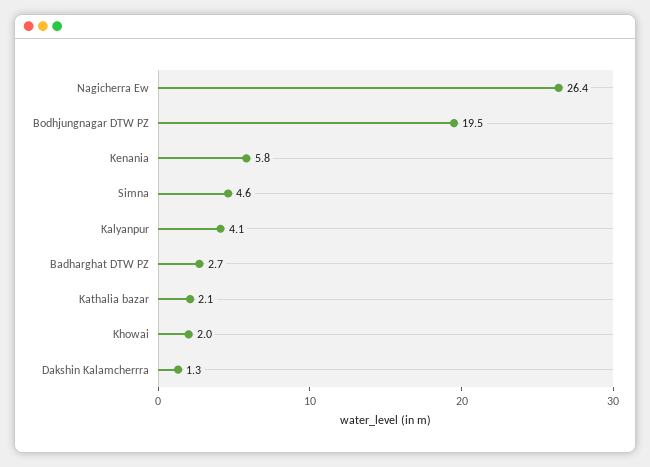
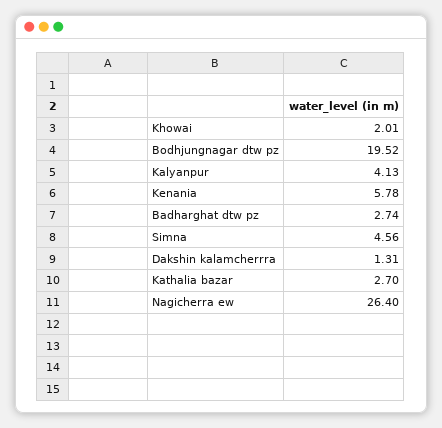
Kathalia bazar: 2.1 -> 2.7

